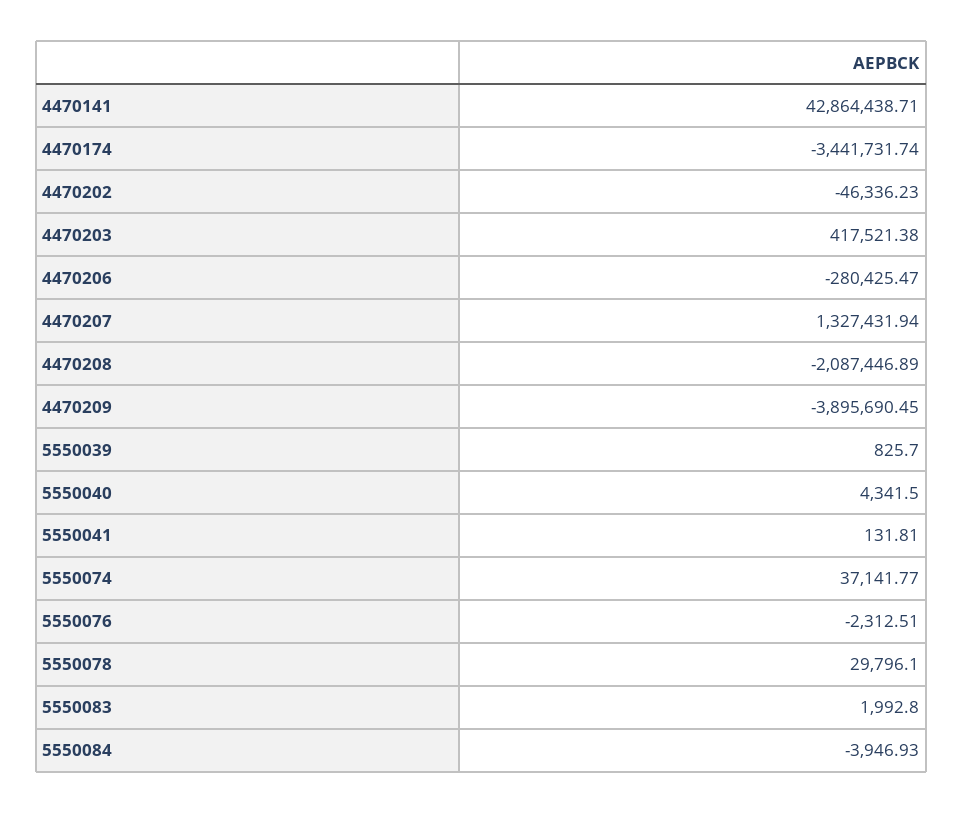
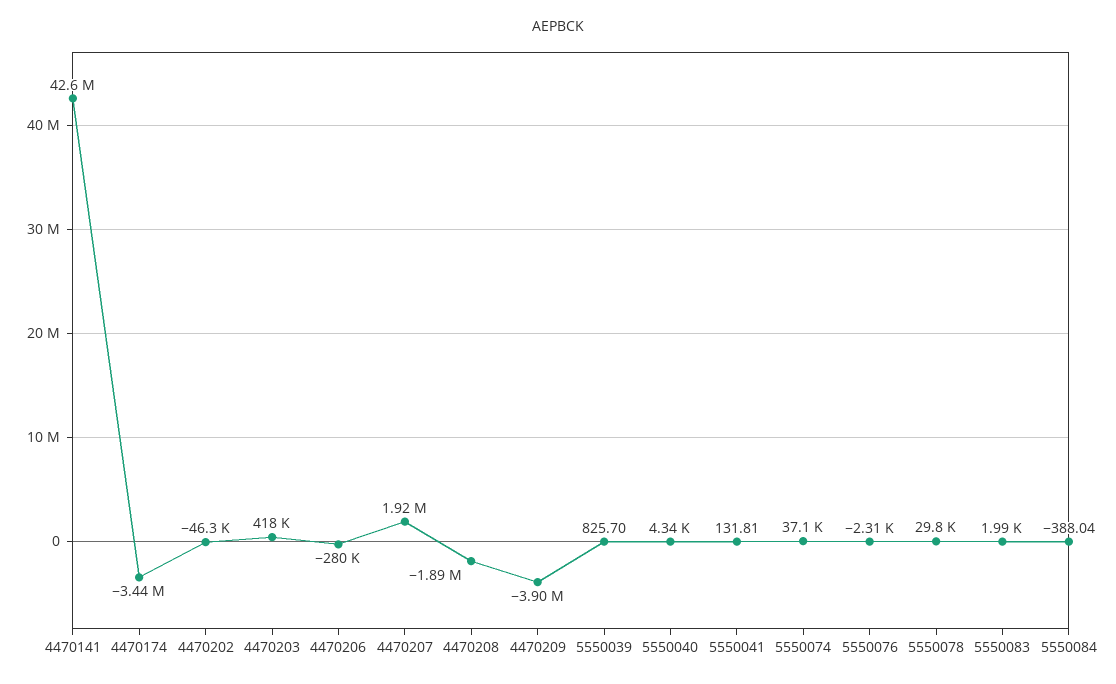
4470141: 42864438.71 -> 42600000
4470207: 1327431.94 -> 1920000
4470208: -2087446.89 -> -1890000
5550084: -3946.93 -> -388.04

